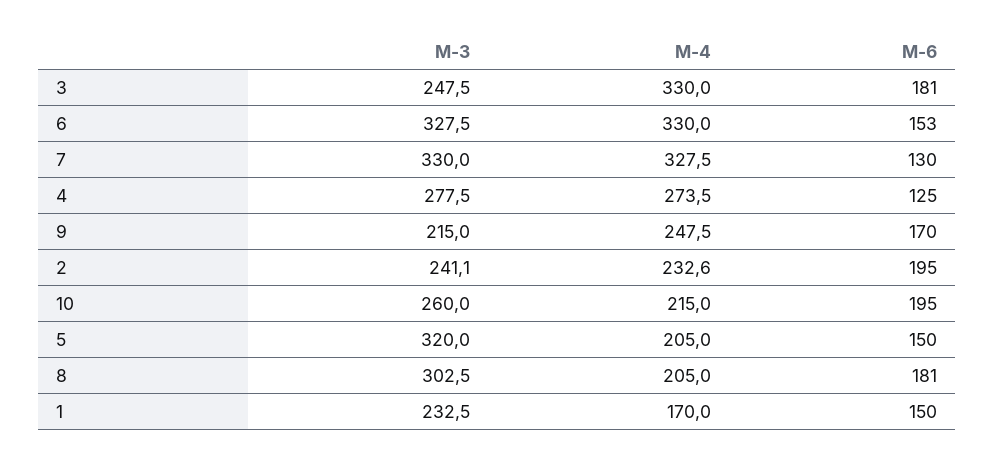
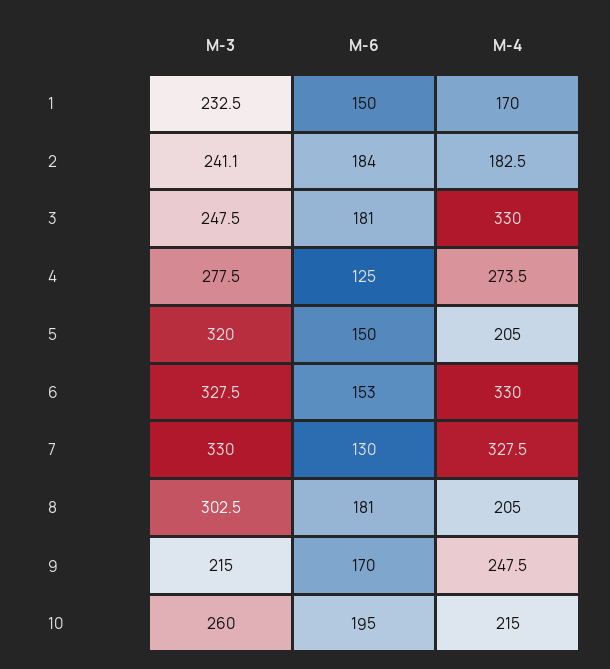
M-4, 2: 232.6 -> 182.5
M-6, 2: 195 -> 184

